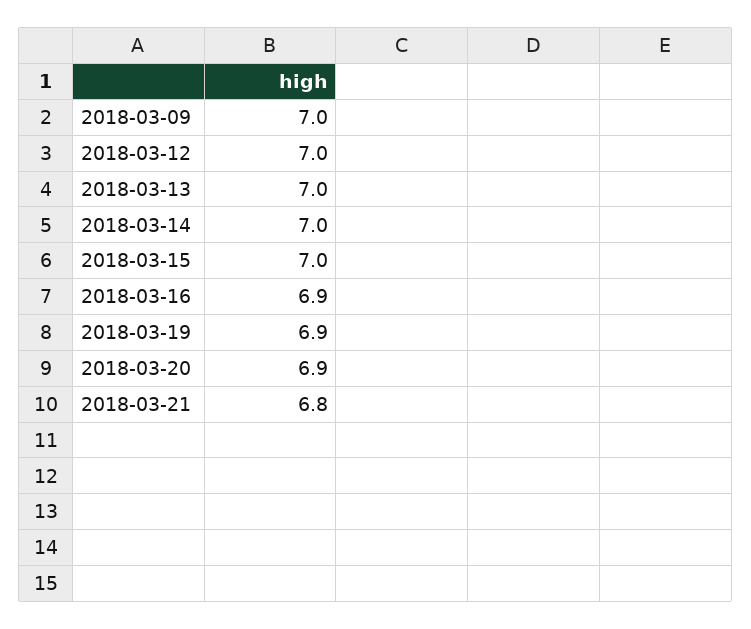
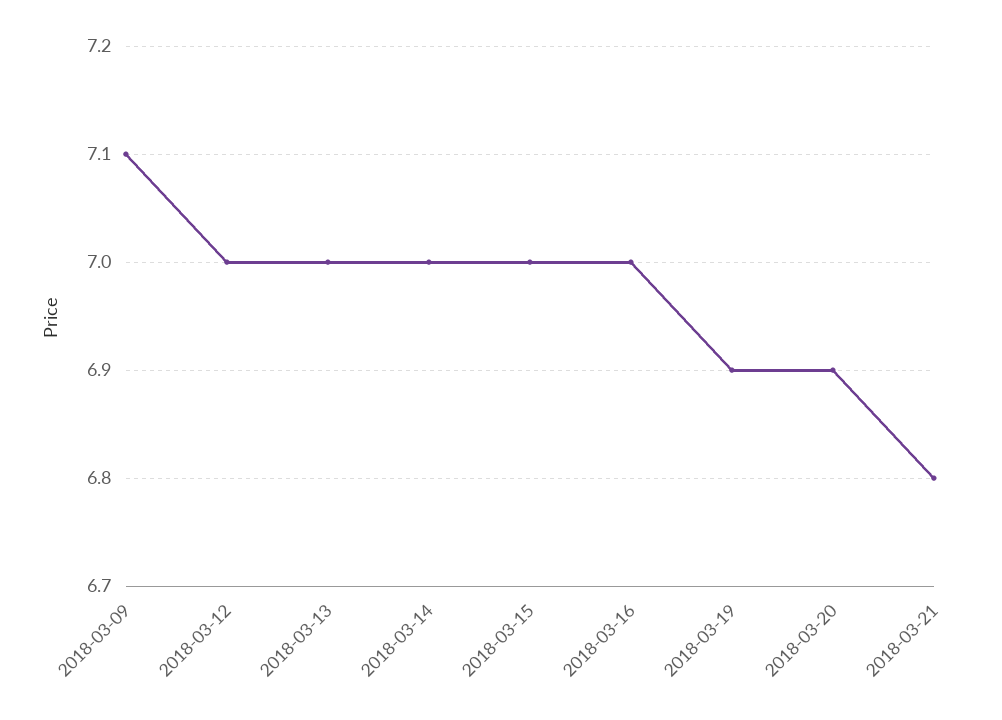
2018-03-09: 7 -> 7.1
2018-03-16: 6.9 -> 7

